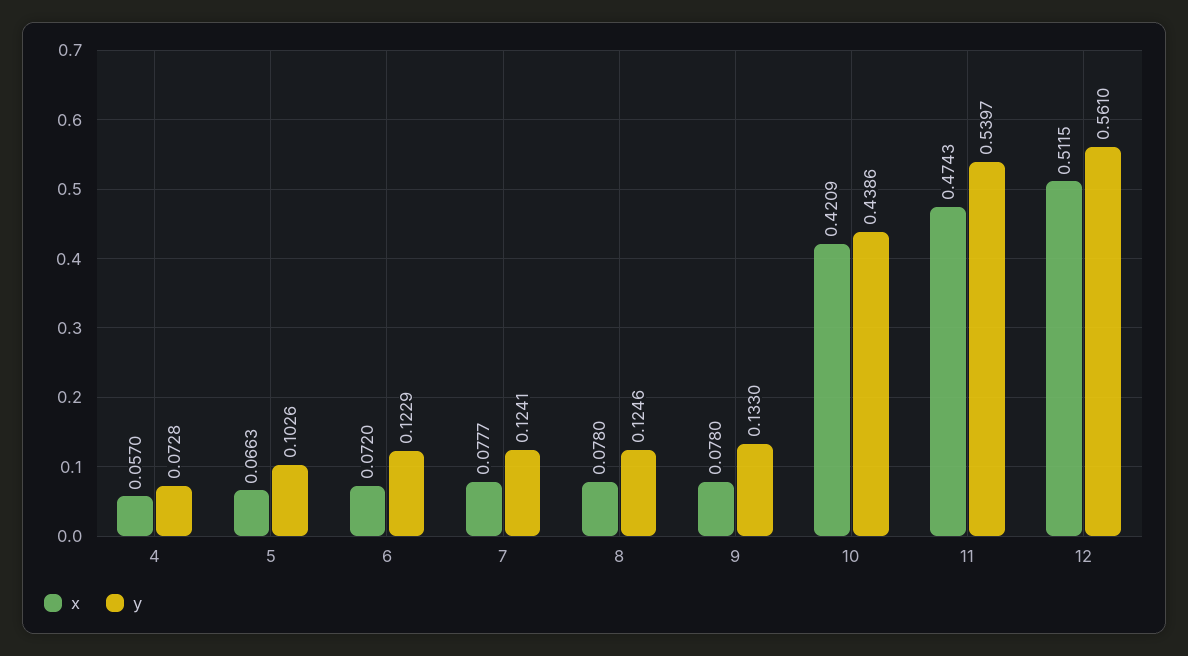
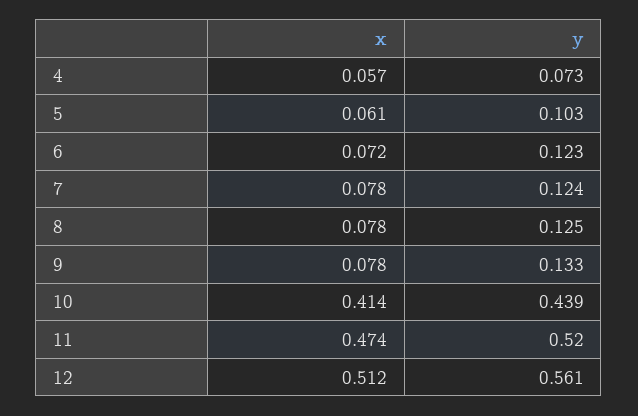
x, 5: 0.0663 -> 0.061
x, 10: 0.4209 -> 0.414
y, 11: 0.5397 -> 0.52

